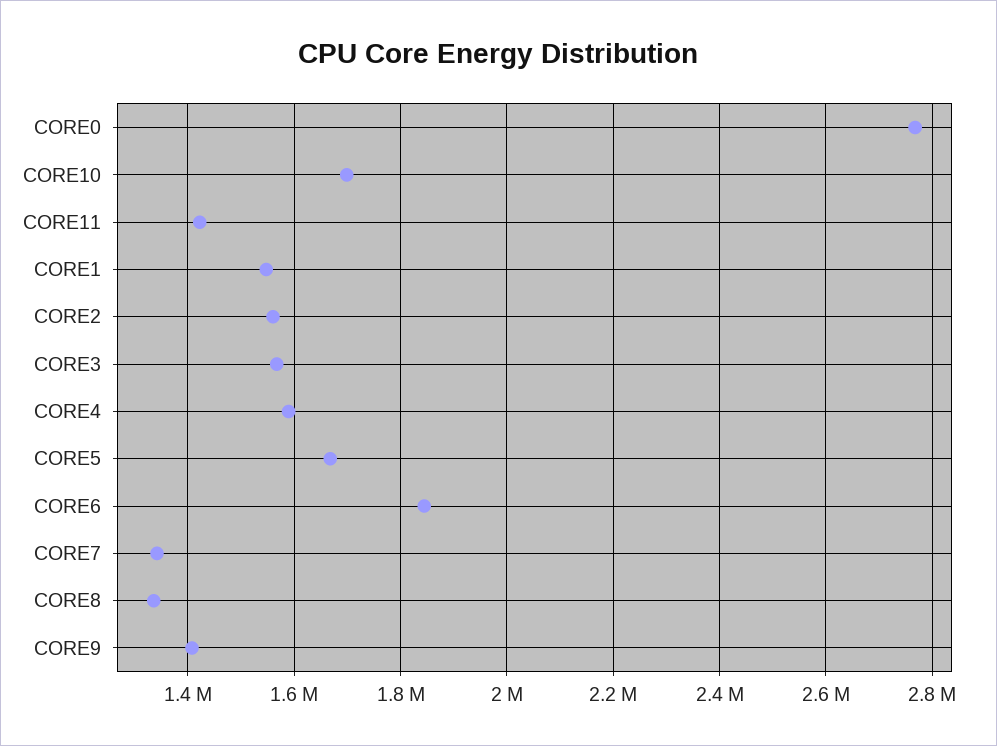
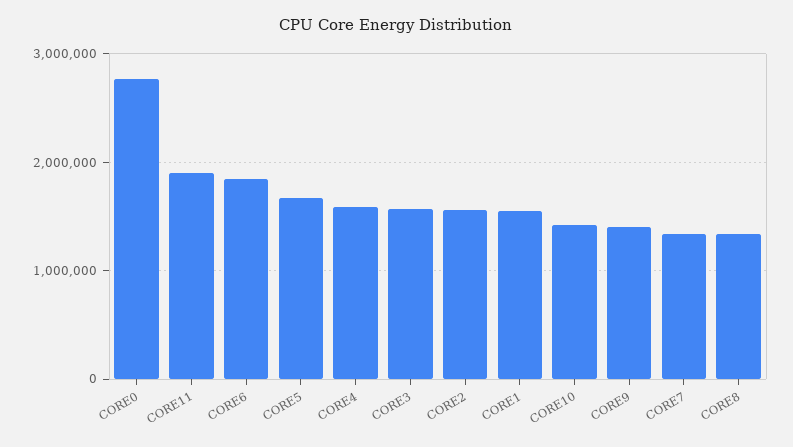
CORE10: 1700000 -> 1400000
CORE11: 1420000 -> 1900000

